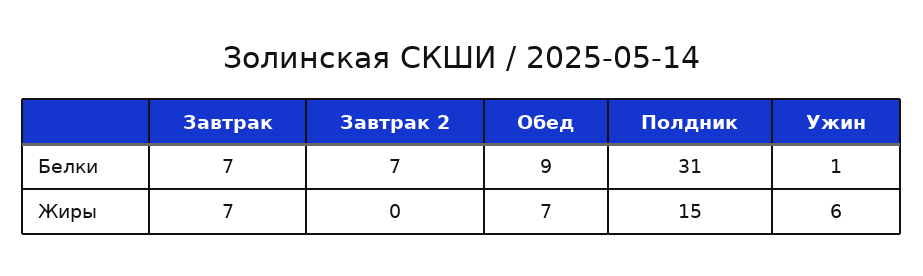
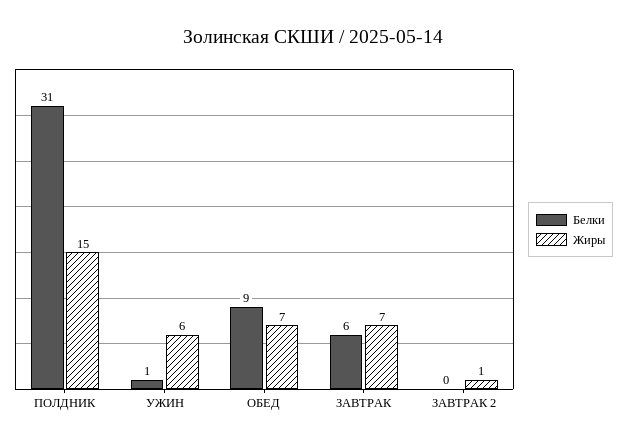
Белки, Завтрак: 7 -> 6
Белки, Завтрак 2: 7 -> 0
Жиры, Завтрак 2: 0 -> 1

